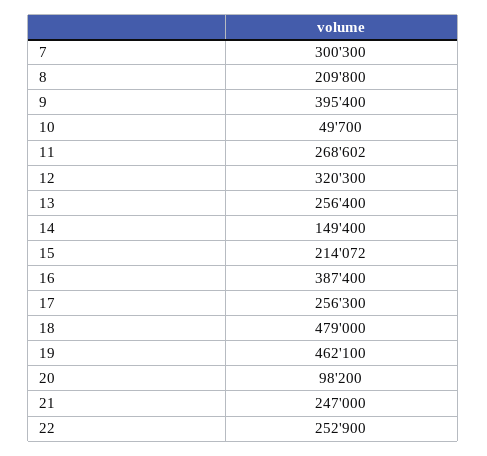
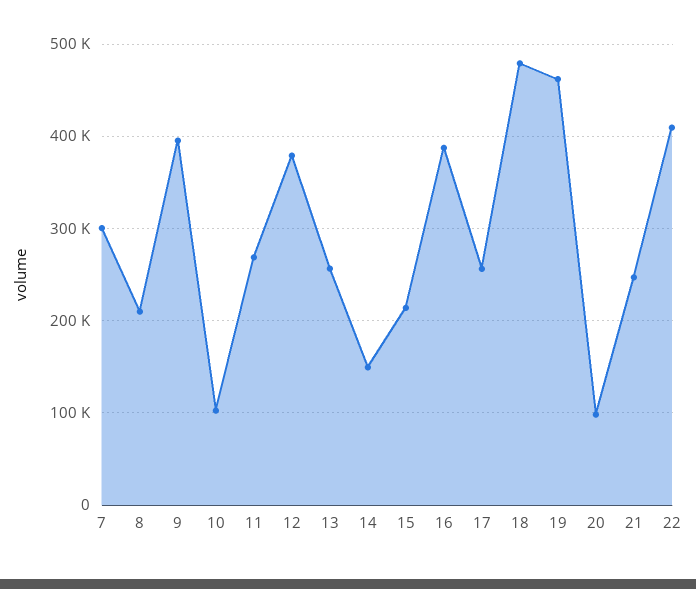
10: 49700 -> 100000
12: 320300 -> 380000
22: 252900 -> 410000

